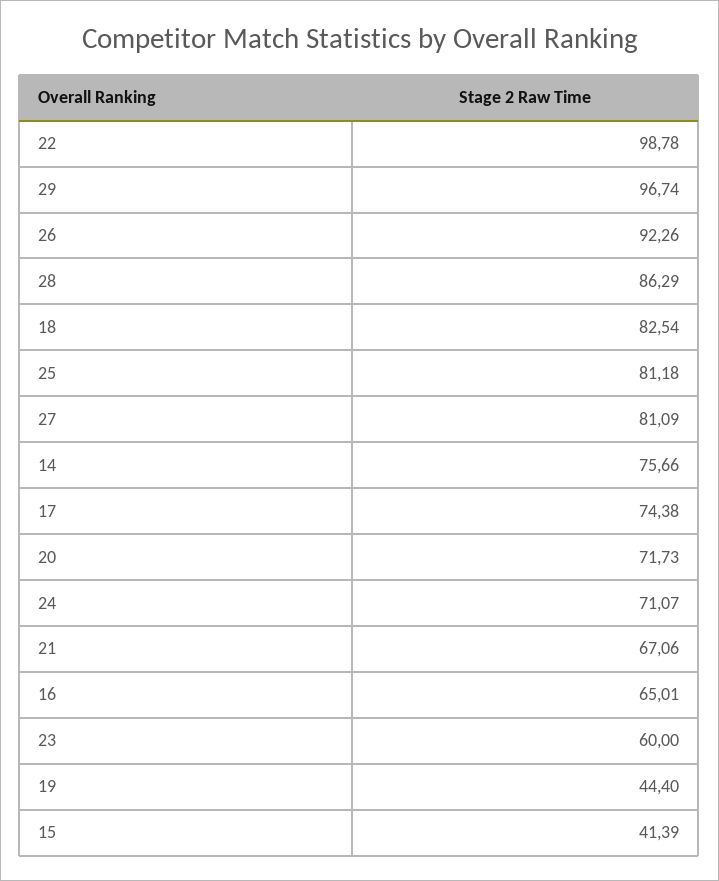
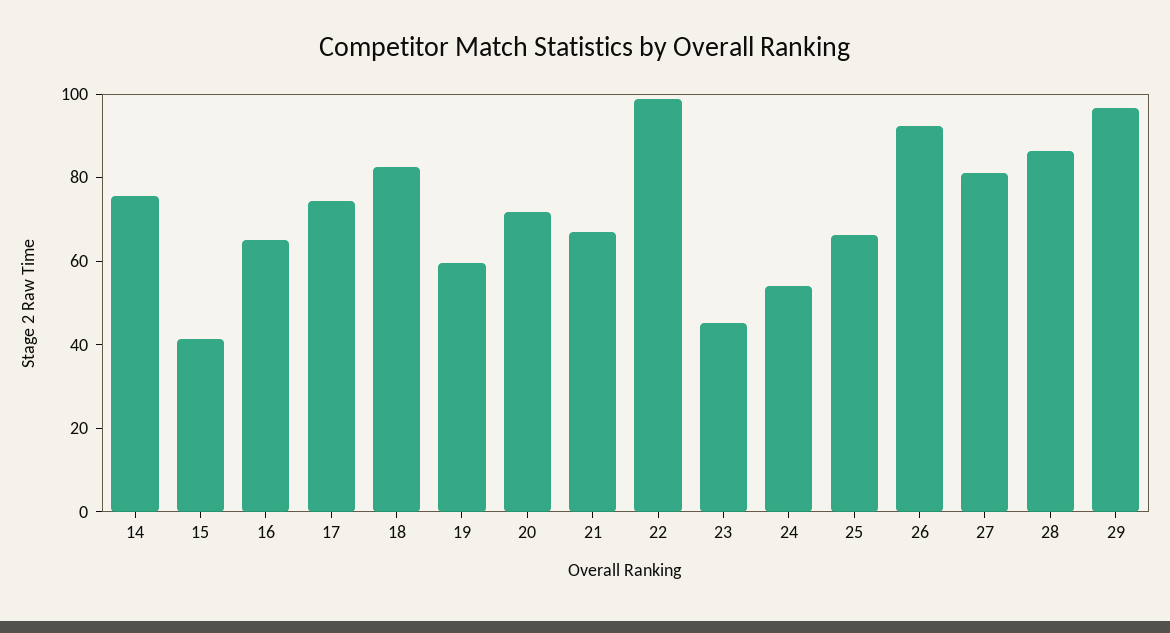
25: 81.18 -> 65
24: 71.07 -> 55
23: 60 -> 45
19: 44.4 -> 60

